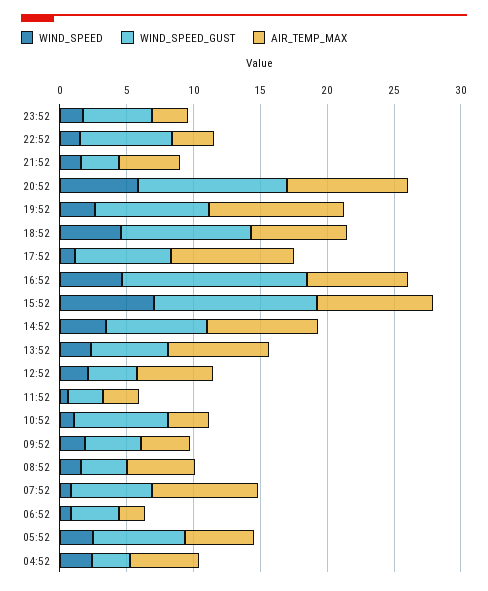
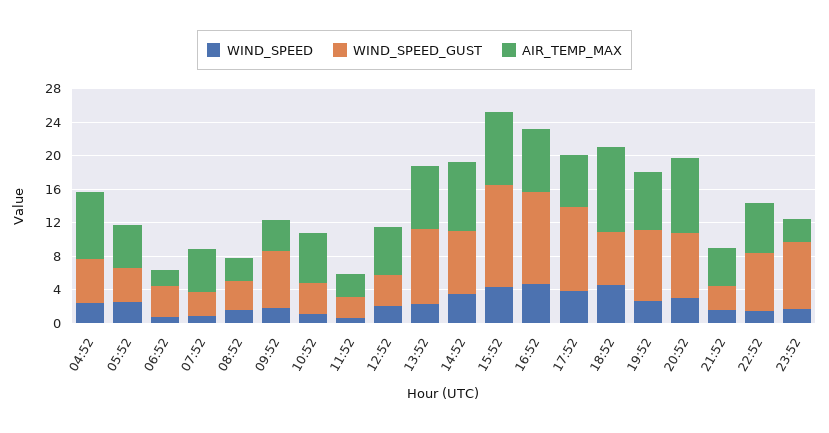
WIND_SPEED_GUST, 23:52: 5 -> 8
AIR_TEMP_MAX, 22:52: 3 -> 6
WIND_SPEED, 20:52: 6 -> 3
WIND_SPEED_GUST, 20:52: 11 -> 8
AIR_TEMP_MAX, 19:52: 10 -> 7
WIND_SPEED_GUST, 18:52: 10 -> 6
AIR_TEMP_MAX, 18:52: 7 -> 10
WIND_SPEED, 17:52: 1 -> 4
WIND_SPEED_GUST, 17:52: 7 -> 10
AIR_TEMP_MAX, 17:52: 9 -> 6
WIND_SPEED_GUST, 16:52: 14 -> 11
WIND_SPEED, 15:52: 7 -> 4
WIND_SPEED_GUST, 13:52: 6 -> 9
WIND_SPEED_GUST, 10:52: 7 -> 4
AIR_TEMP_MAX, 10:52: 3 -> 6
WIND_SPEED_GUST, 09:52: 4 -> 7
AIR_TEMP_MAX, 08:52: 5 -> 3
WIND_SPEED_GUST, 07:52: 6 -> 3
AIR_TEMP_MAX, 07:52: 8 -> 5
WIND_SPEED_GUST, 05:52: 7 -> 4
WIND_SPEED_GUST, 04:52: 3 -> 5
AIR_TEMP_MAX, 04:52: 5 -> 8

